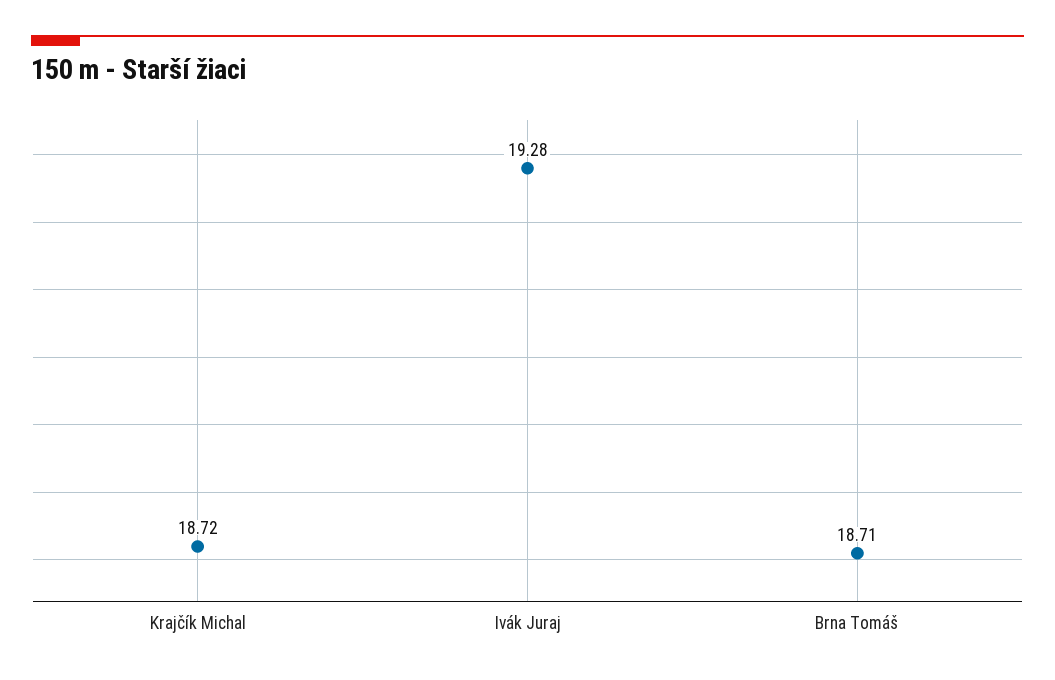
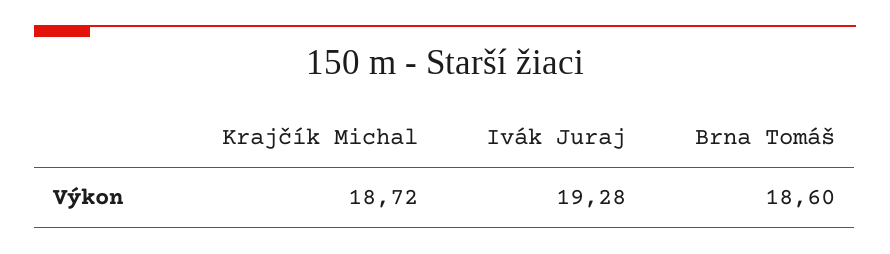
Brna Tomáš: 18.71 -> 18.6

